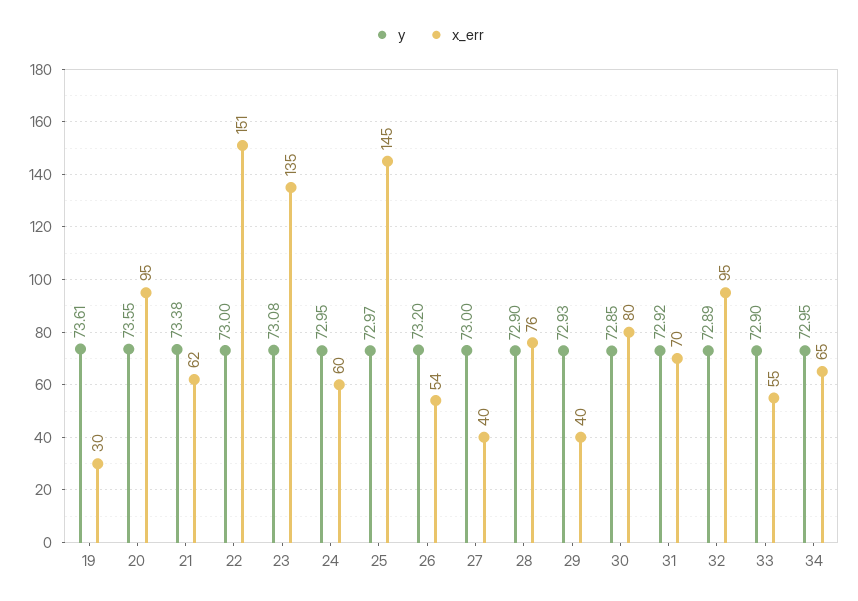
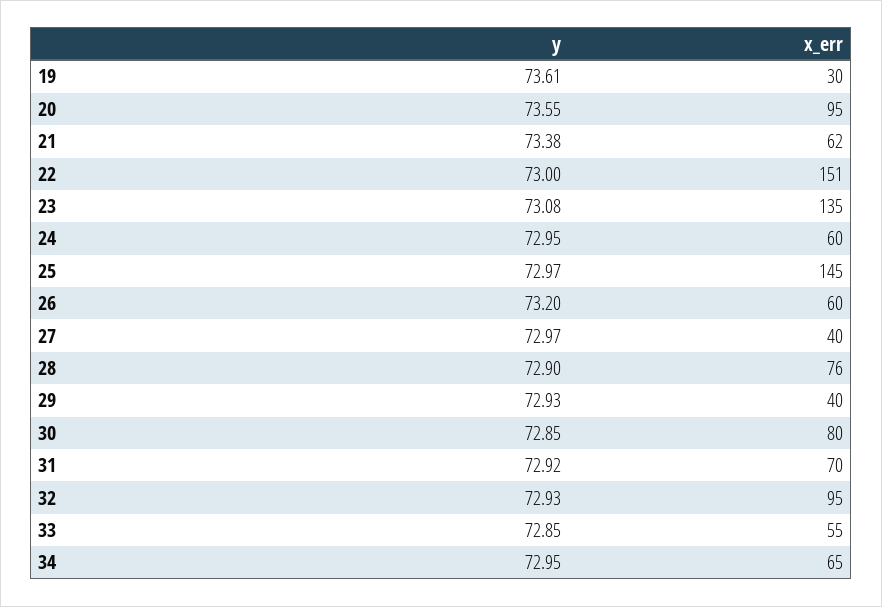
x_err, 26: 54 -> 60
y, 27: 73 -> 72.97
y, 32: 72.89 -> 72.93
y, 33: 72.9 -> 72.85

